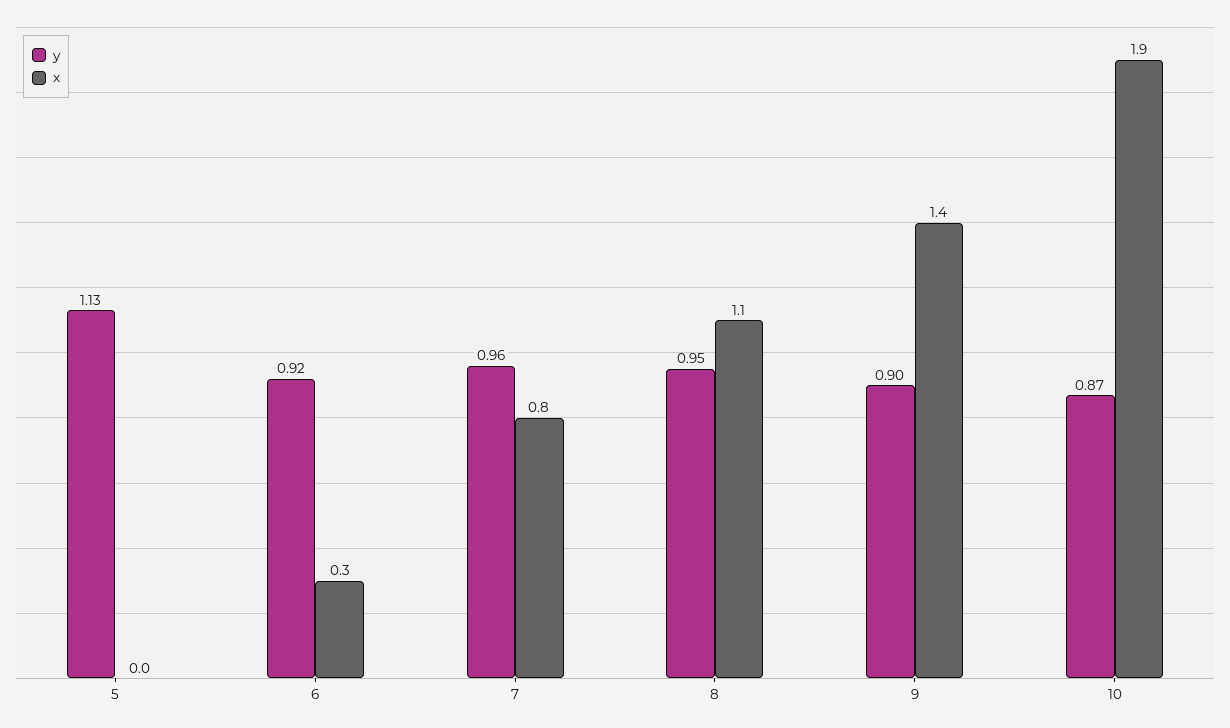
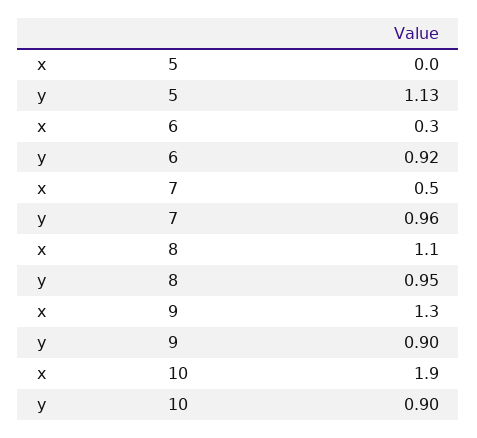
x, 7: 0.8 -> 0.5
x, 9: 1.4 -> 1.3
y, 10: 0.87 -> 0.9

